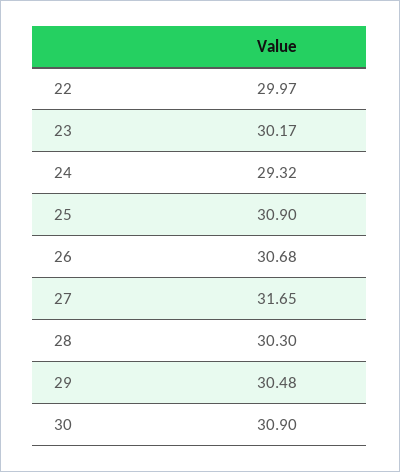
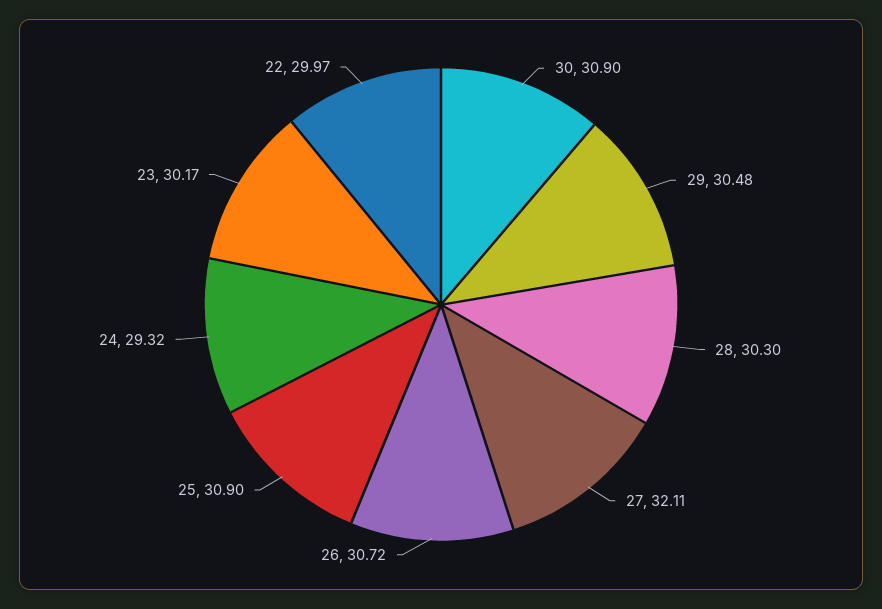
26: 30.68 -> 30.72
27: 31.65 -> 32.11

